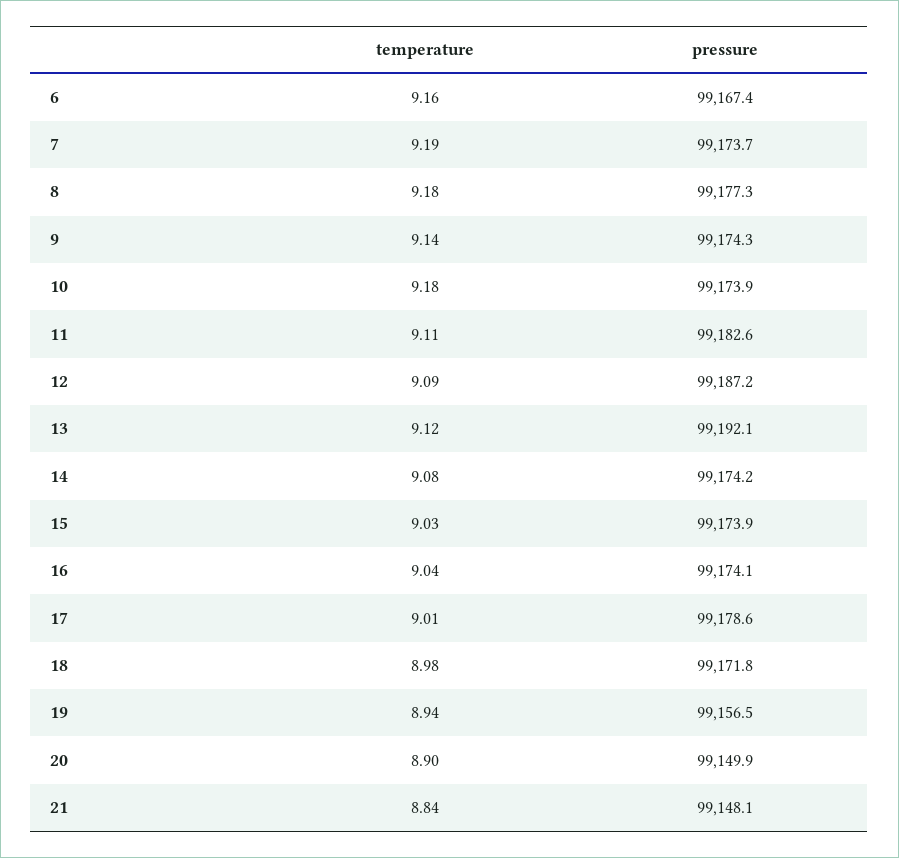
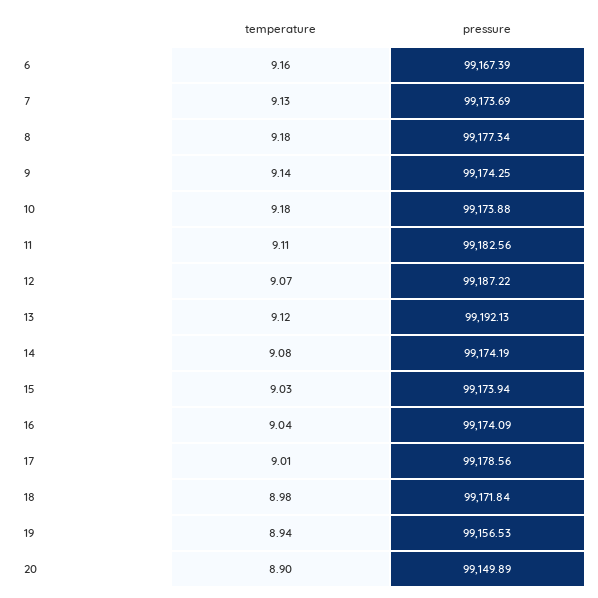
temperature, 7: 9.19 -> 9.13
temperature, 12: 9.09 -> 9.07
temperature, 21: 8.84 -> none
pressure, 21: 99148.1 -> none

